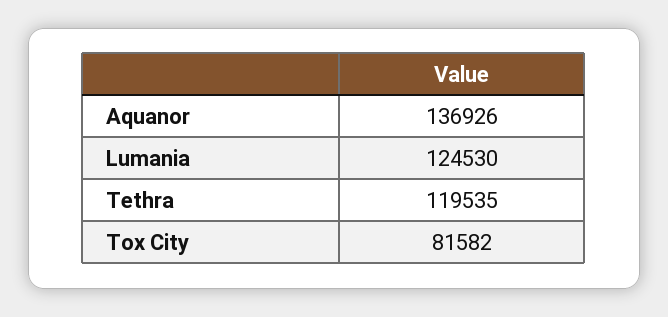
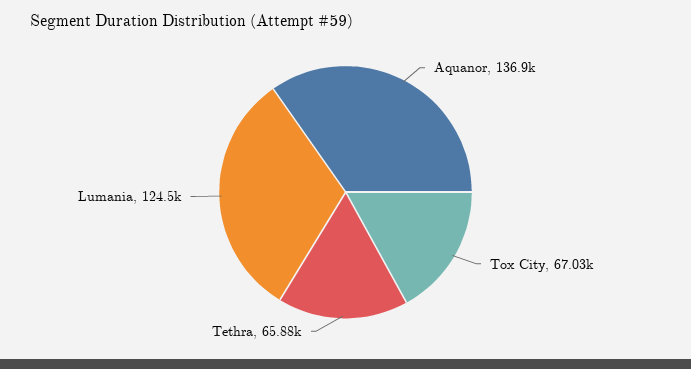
Tethra: 119535 -> 65880
Tox City: 81582 -> 67030

